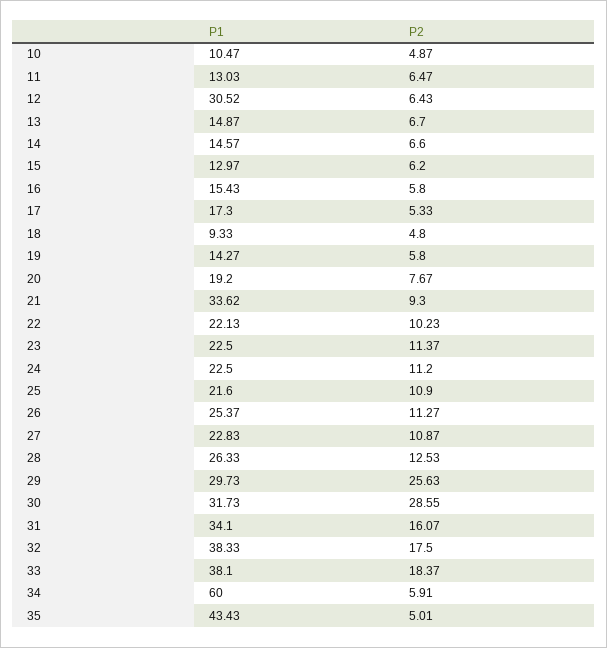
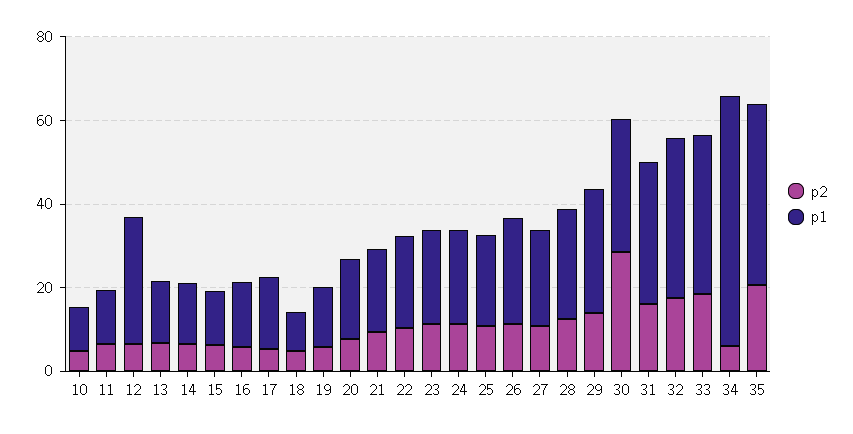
P1, 21: 33.62 -> 20
P2, 29: 25.63 -> 15
P2, 35: 5.01 -> 20

